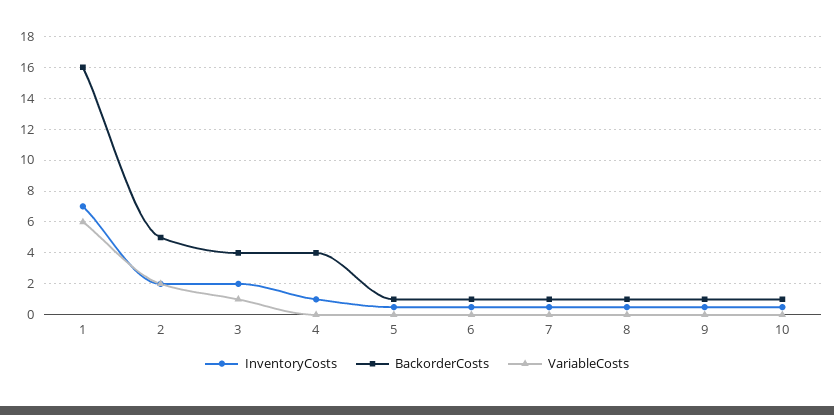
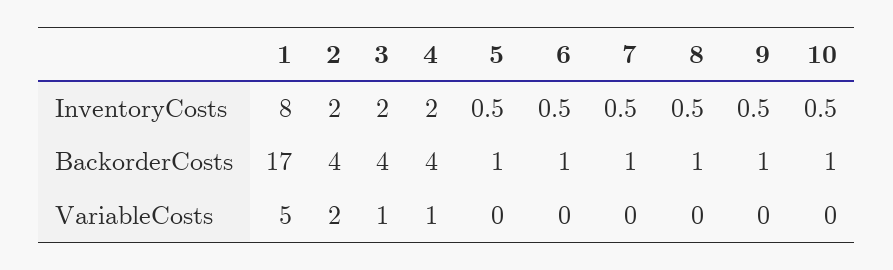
InventoryCosts, 1: 7 -> 8
BackorderCosts, 1: 16 -> 17
VariableCosts, 1: 6 -> 5
BackorderCosts, 2: 5 -> 4
InventoryCosts, 4: 1 -> 2
VariableCosts, 4: 0 -> 1

